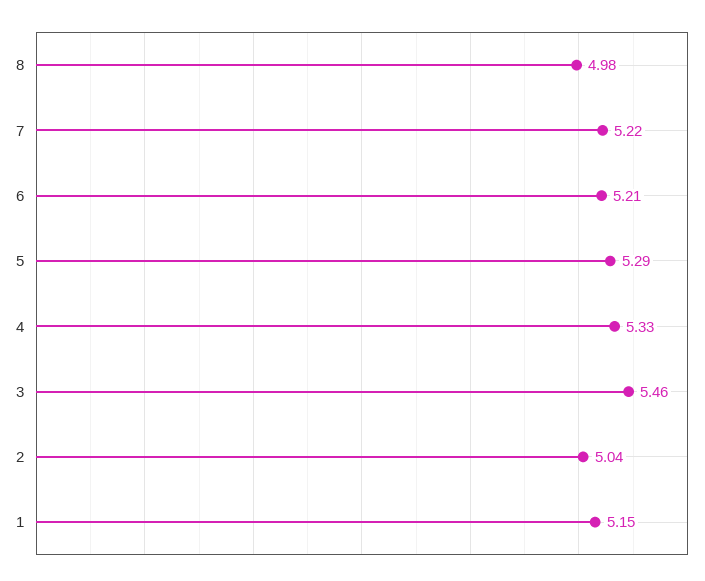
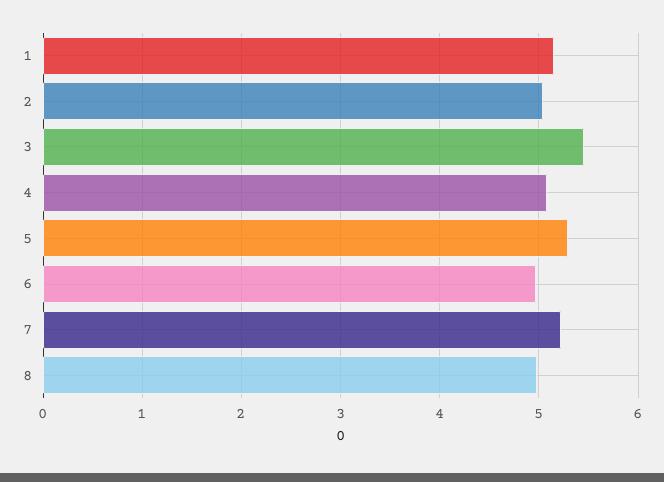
6: 5.21 -> 5
4: 5.33 -> 5.1

